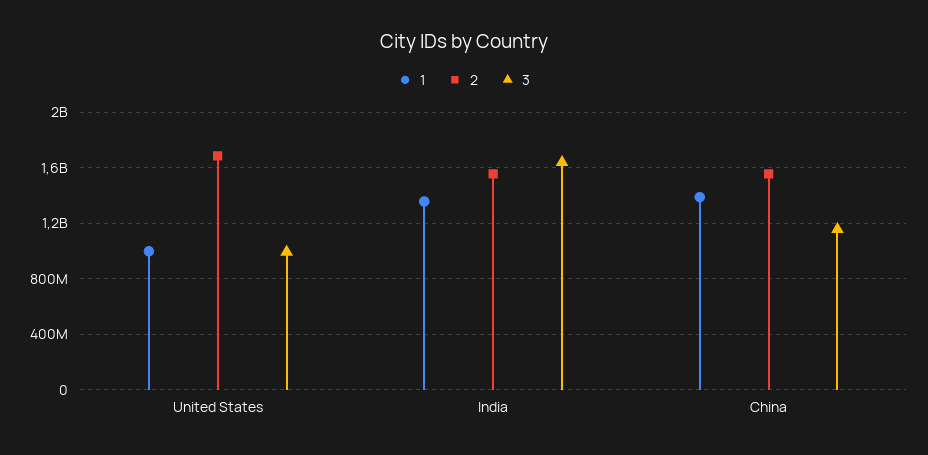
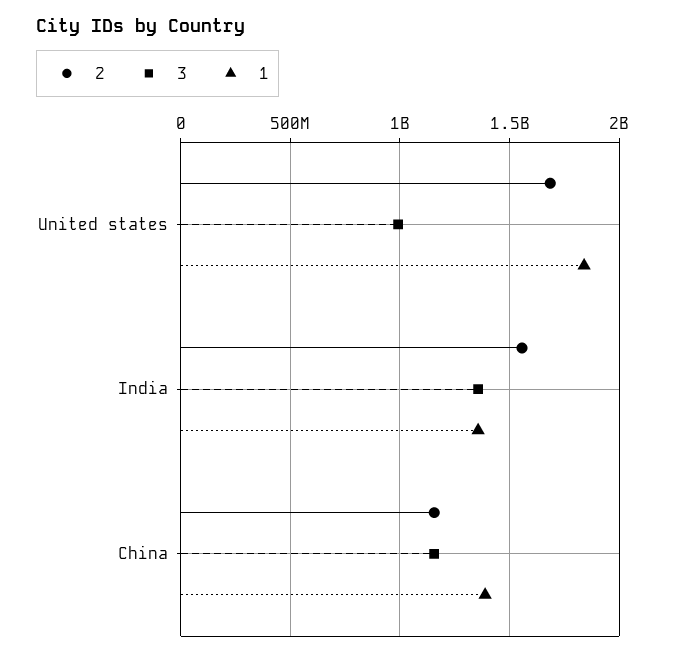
1, United States: 1000000000 -> 1850000000
3, India: 1650000000 -> 1350000000
2, China: 1550000000 -> 1150000000

